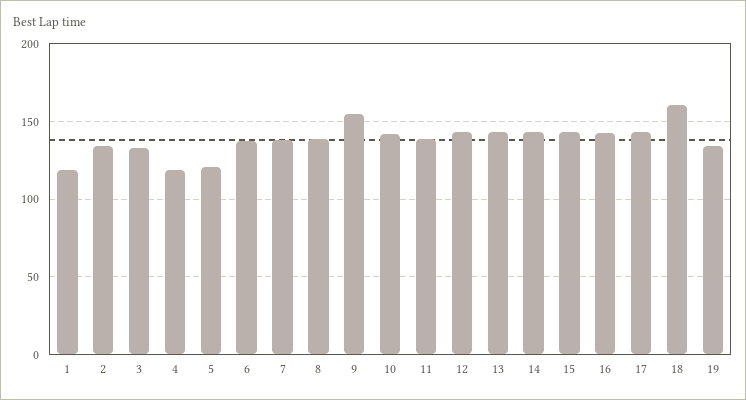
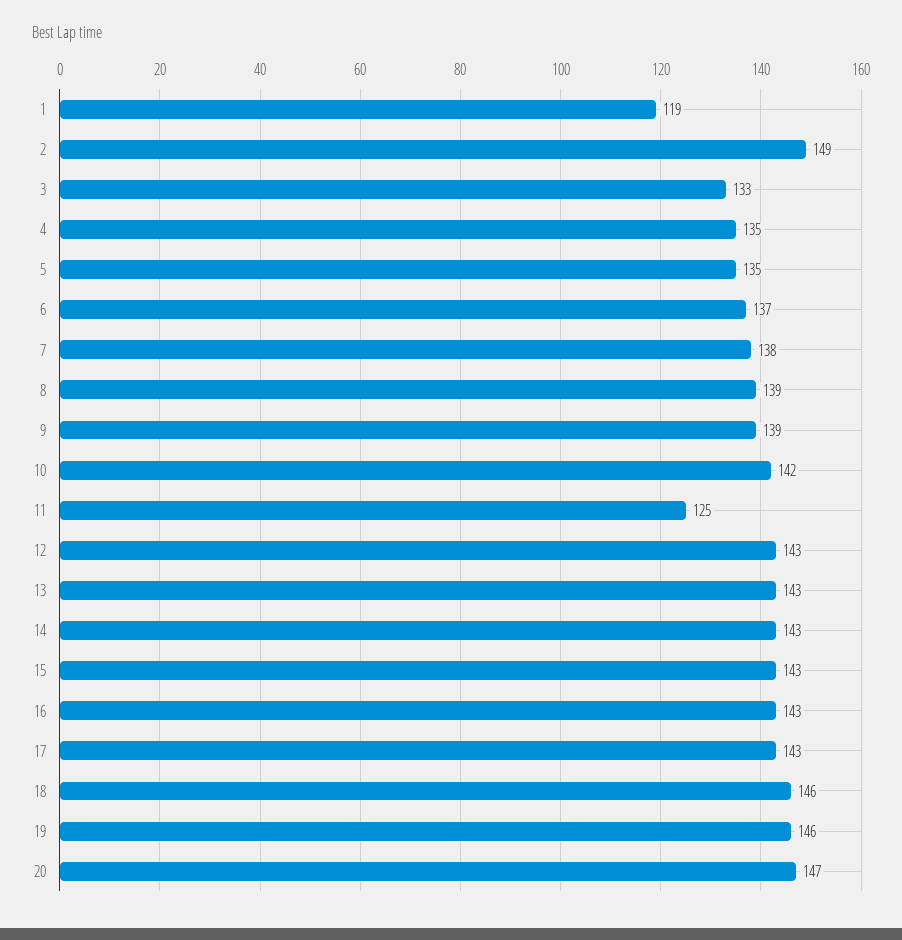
2: 135 -> 149
4: 120 -> 135
5: 120 -> 135
9: 155 -> 139
11: 140 -> 125
18: 160 -> 146
19: 135 -> 146
20: none -> 147

